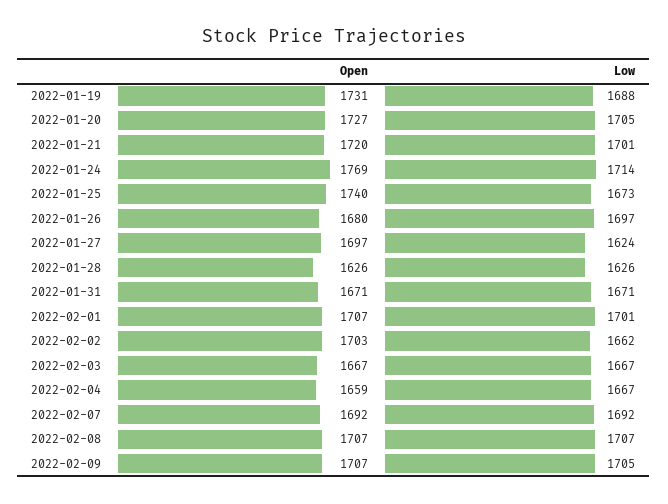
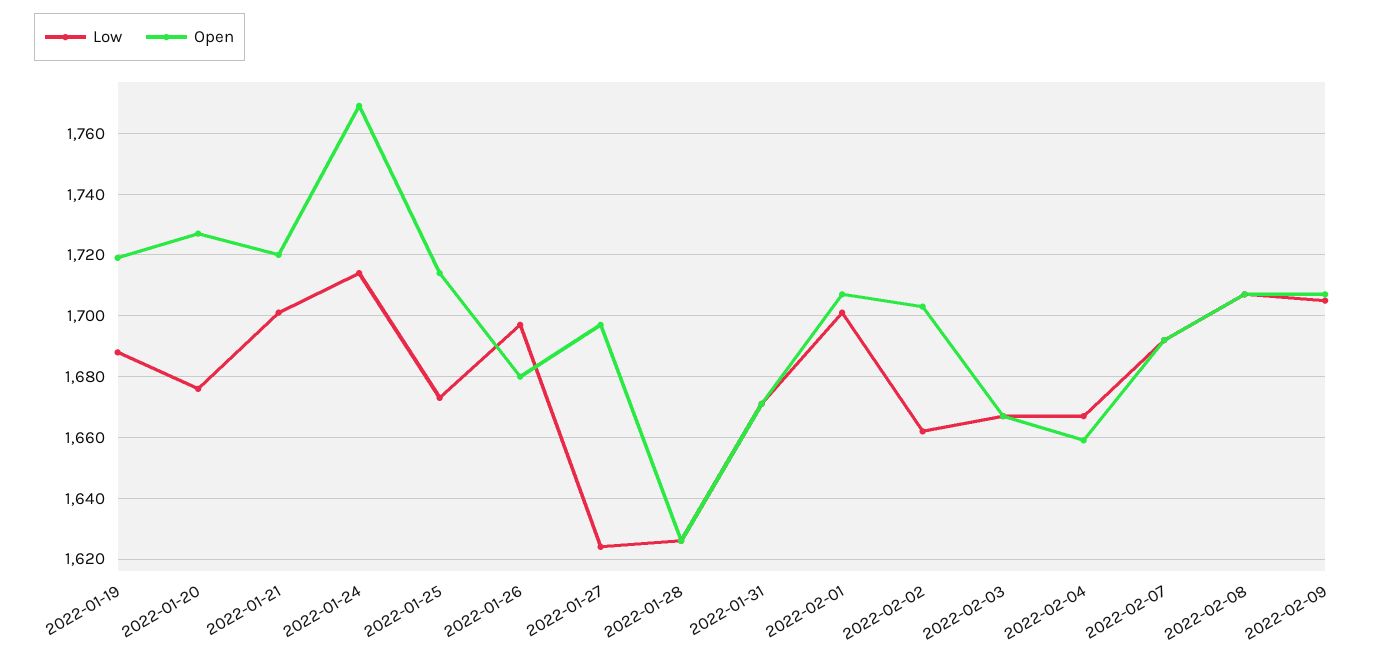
Open, 2022-01-19: 1731 -> 1720
Low, 2022-01-20: 1705 -> 1675
Open, 2022-01-25: 1740 -> 1715

